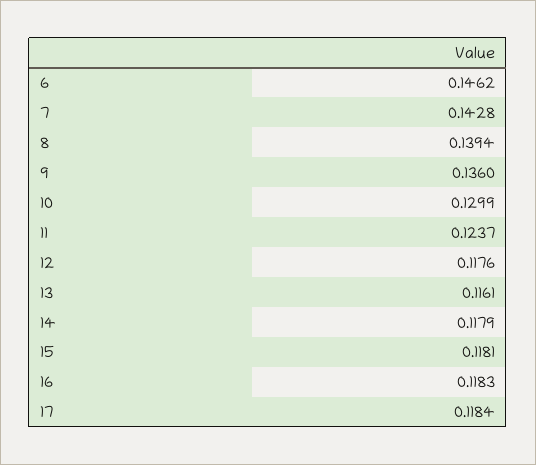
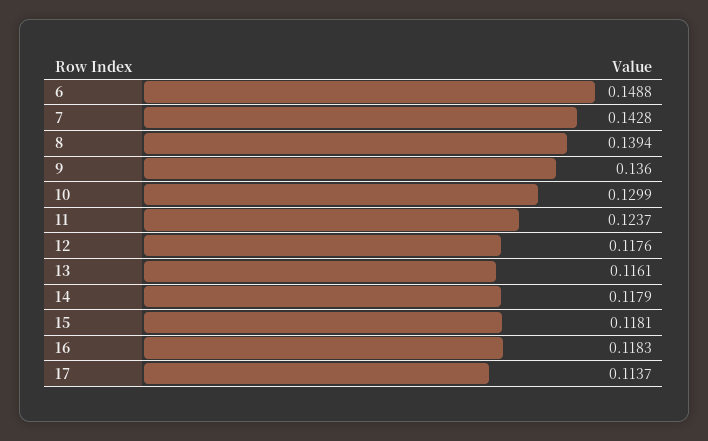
6: 0.1462 -> 0.1488
17: 0.1184 -> 0.1137

